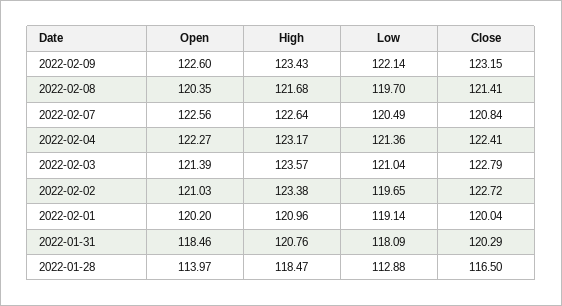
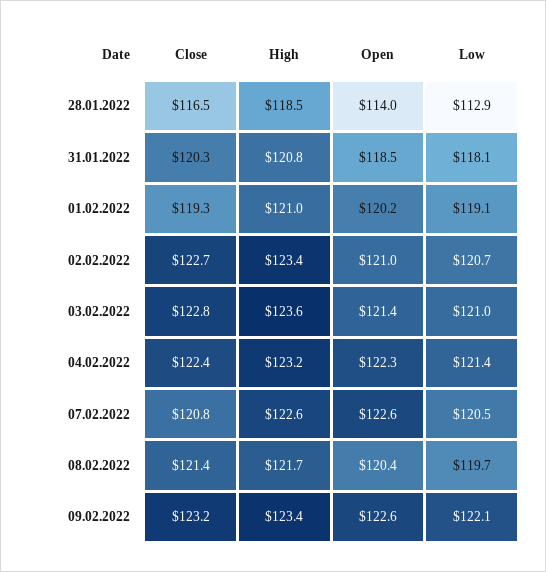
Low, 2022-02-02: 119.65 -> 120.7
Close, 2022-02-01: 120.04 -> 119.3

